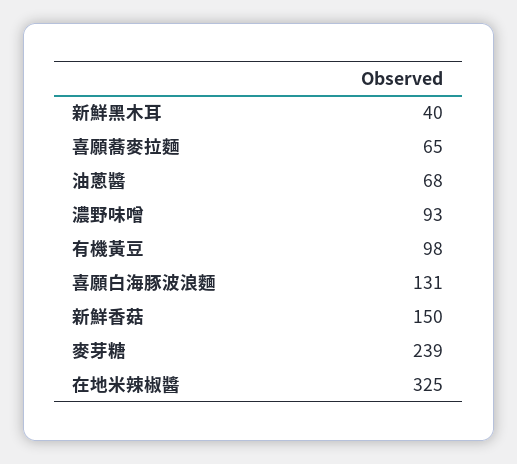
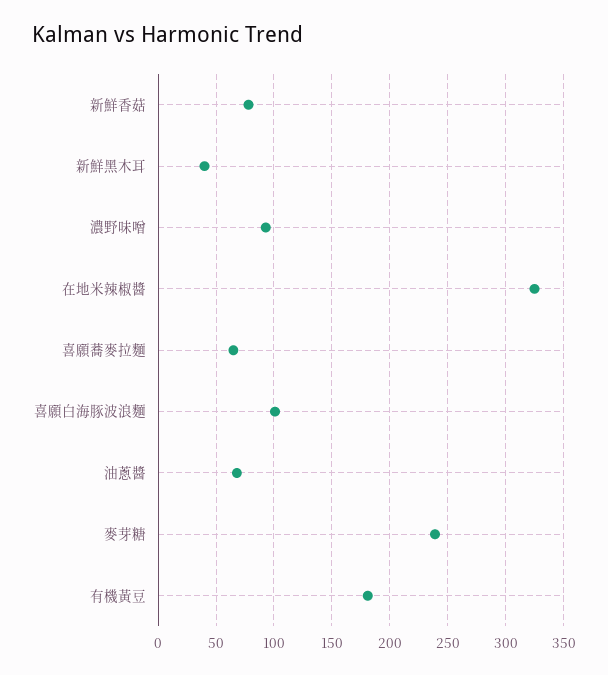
有機黃豆: 98 -> 180
喜願白海豚波浪麵: 131 -> 100
新鮮香菇: 150 -> 80

